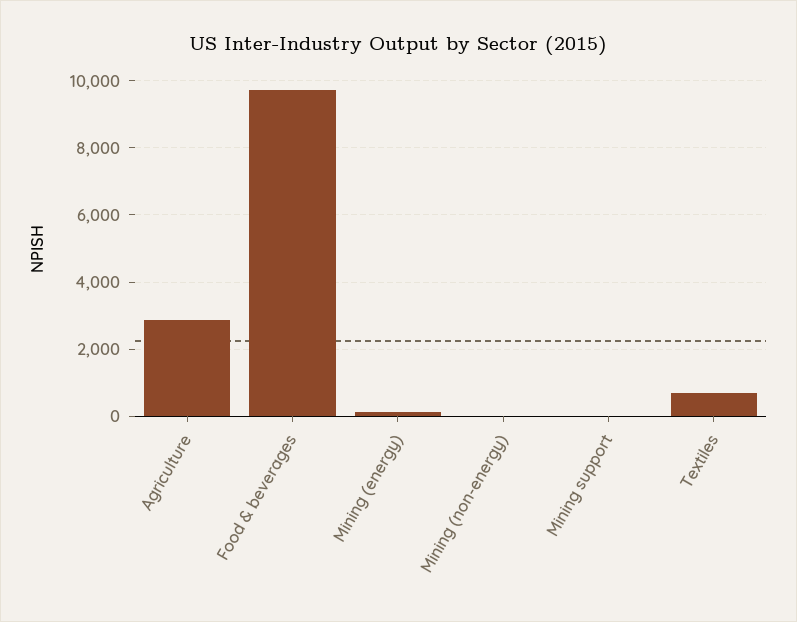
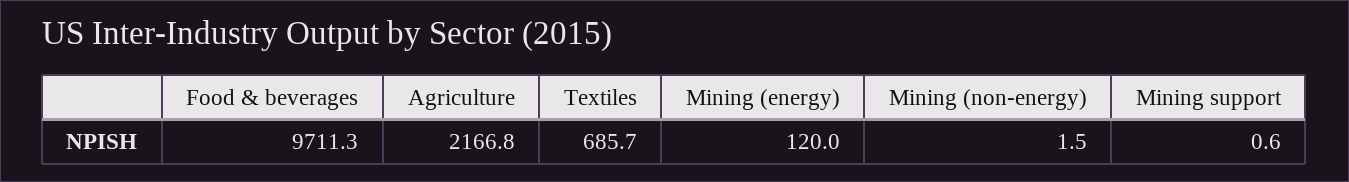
Agriculture: 2800 -> 2166.8

